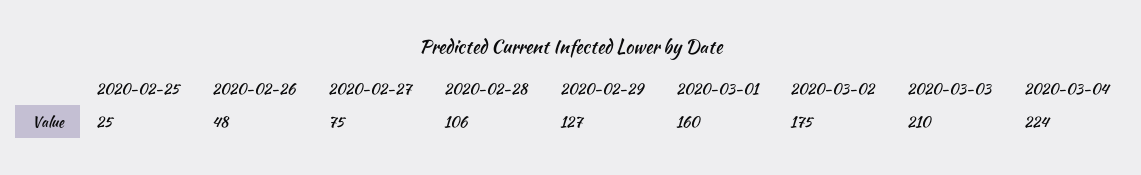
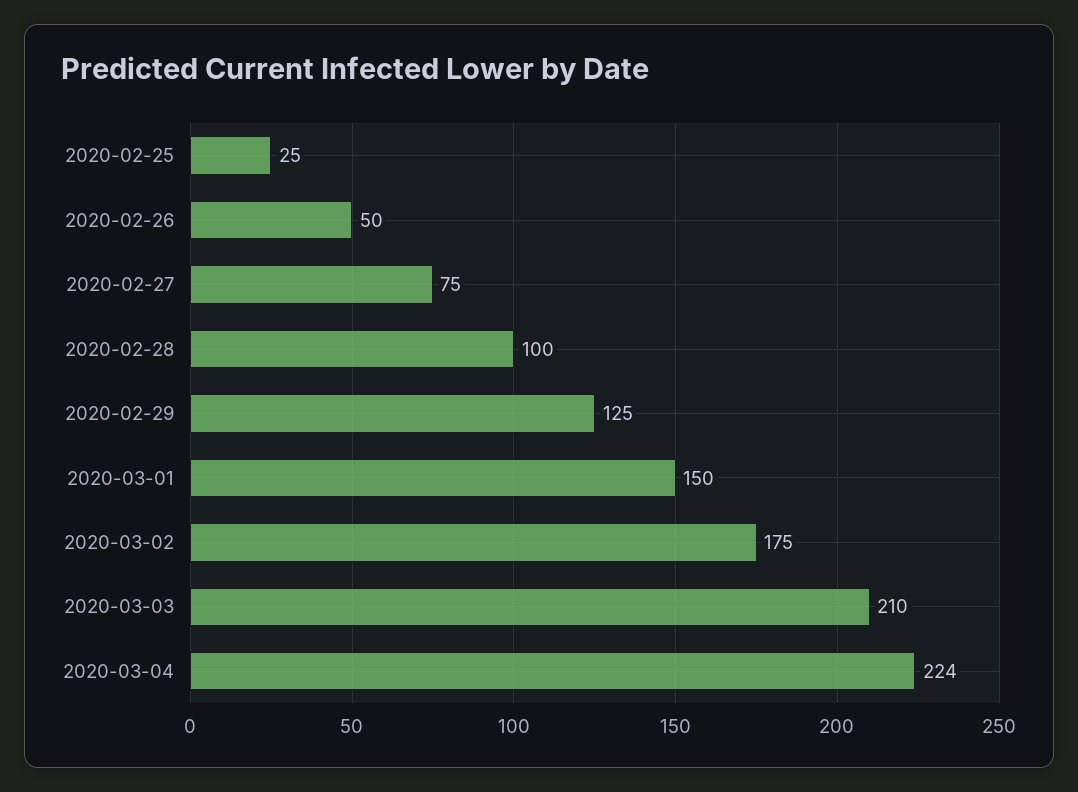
2020-02-26: 48 -> 50
2020-02-28: 106 -> 100
2020-02-29: 127 -> 125
2020-03-01: 160 -> 150

